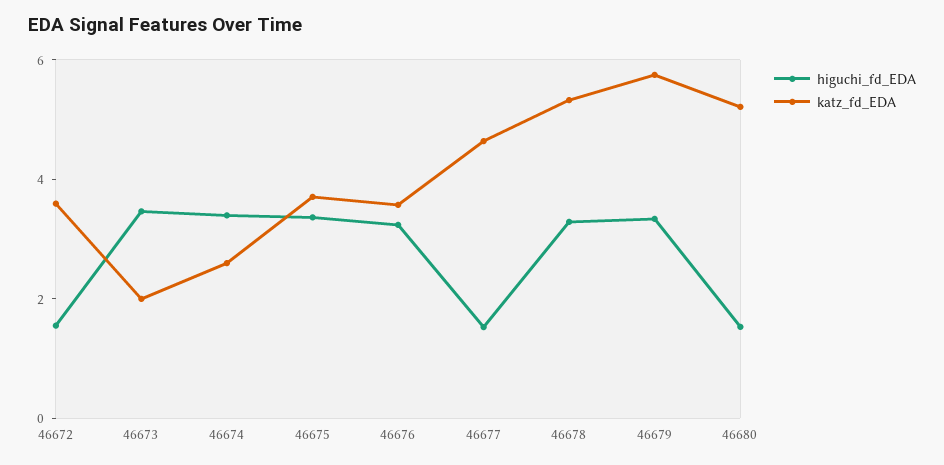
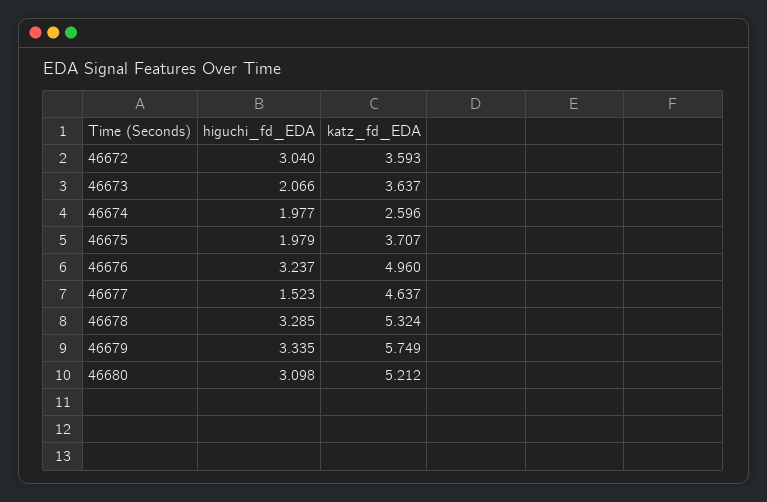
higuchi_fd_EDA, 46672: 1.5 -> 3.04
higuchi_fd_EDA, 46673: 3.5 -> 2.066
katz_fd_EDA, 46673: 2 -> 3.637
higuchi_fd_EDA, 46674: 3.5 -> 1.977
higuchi_fd_EDA, 46675: 3.5 -> 1.979
katz_fd_EDA, 46676: 3.5 -> 4.96
higuchi_fd_EDA, 46680: 1.5 -> 3.098

